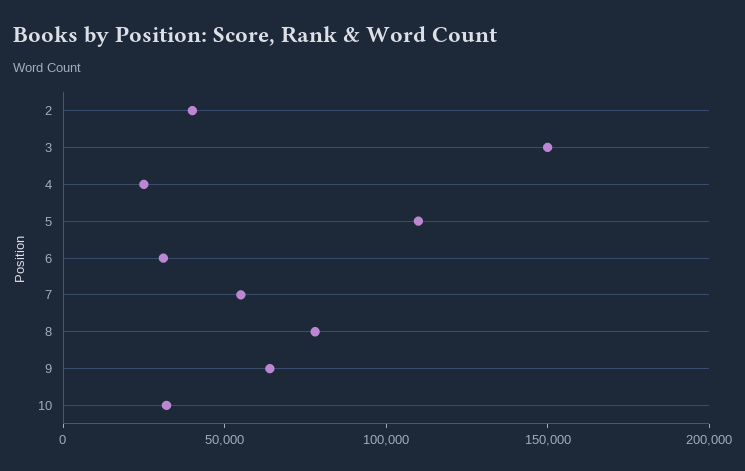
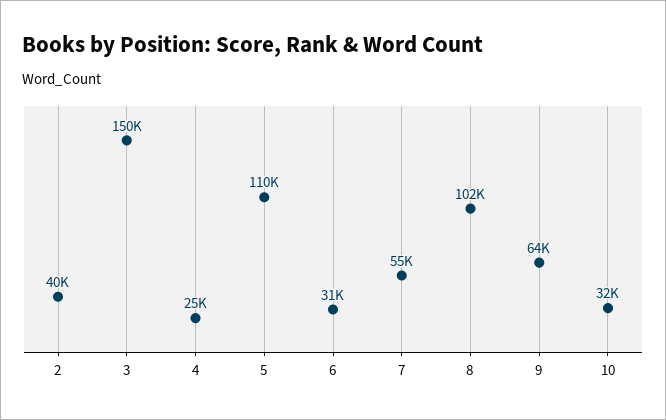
8: 80000 -> 102000

